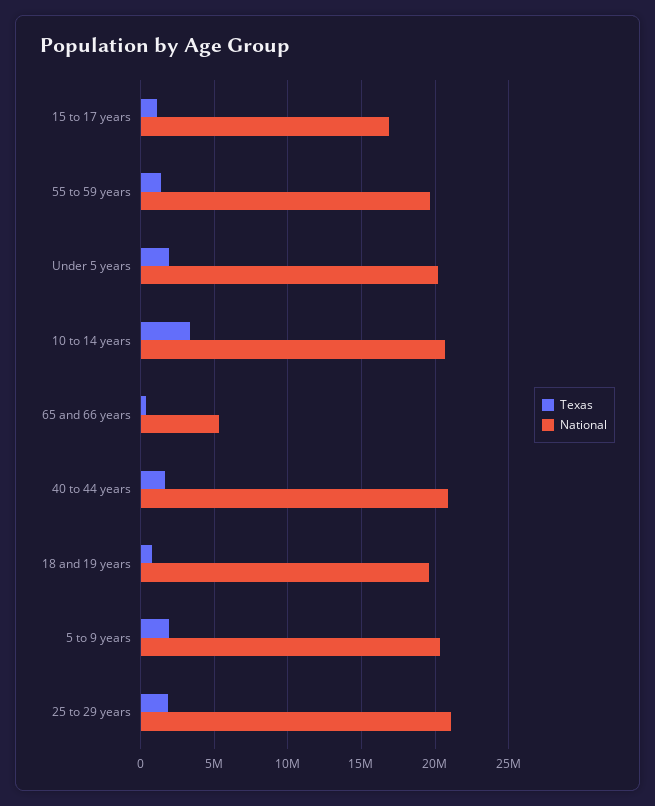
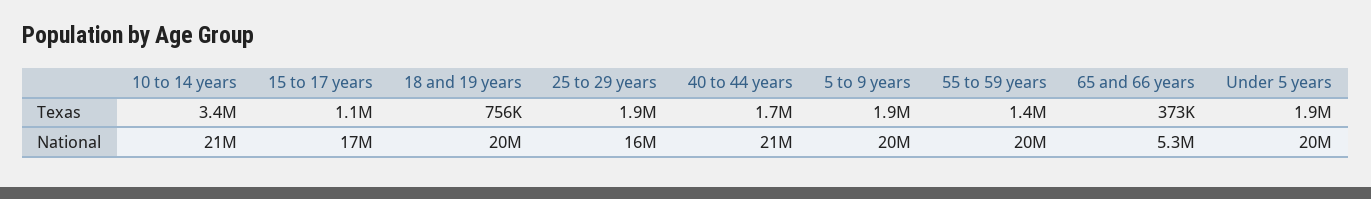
National, 25 to 29 years: 21000000 -> 16000000

